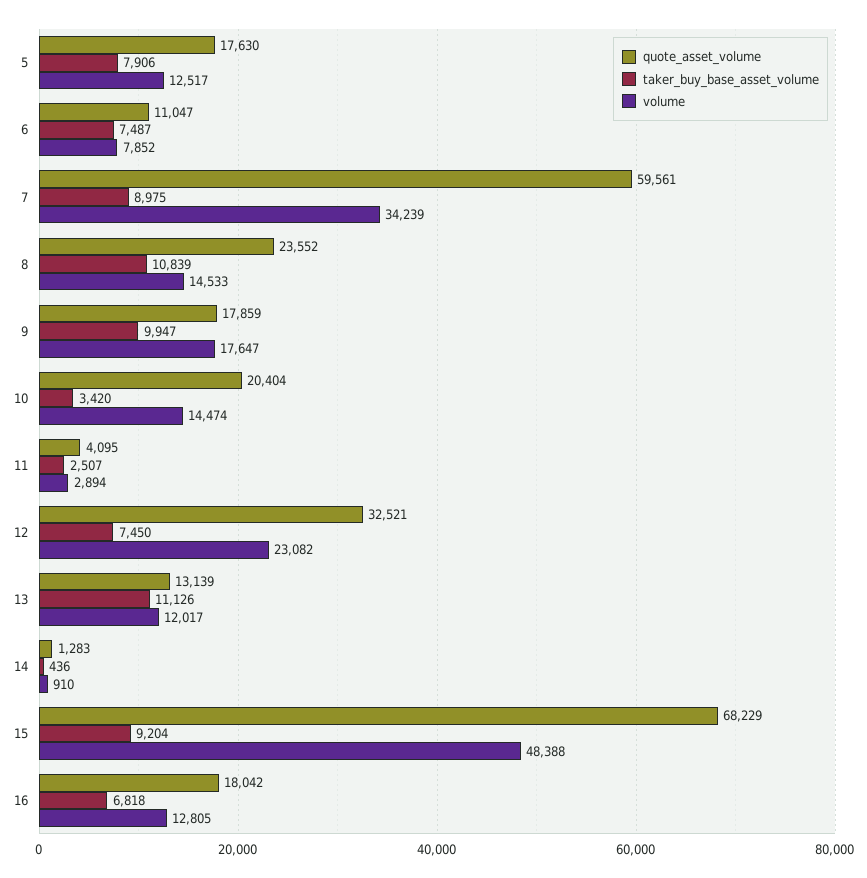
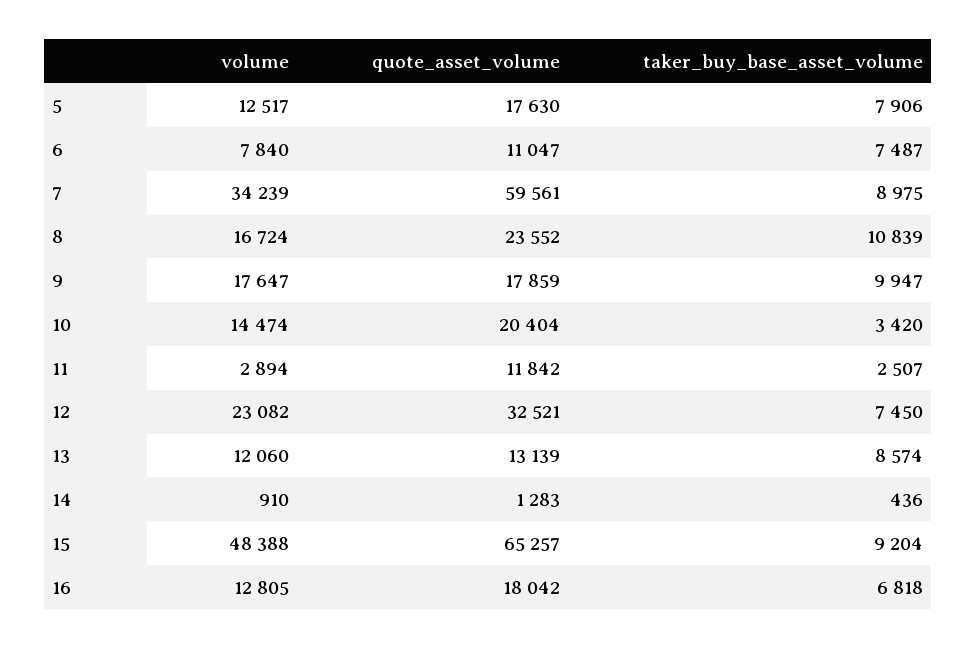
volume, 6: 7852 -> 7840
volume, 8: 14533 -> 16724
quote_asset_volume, 11: 4095 -> 11842
taker_buy_base_asset_volume, 13: 11126 -> 8574
volume, 13: 12017 -> 12060
quote_asset_volume, 15: 68229 -> 65257

